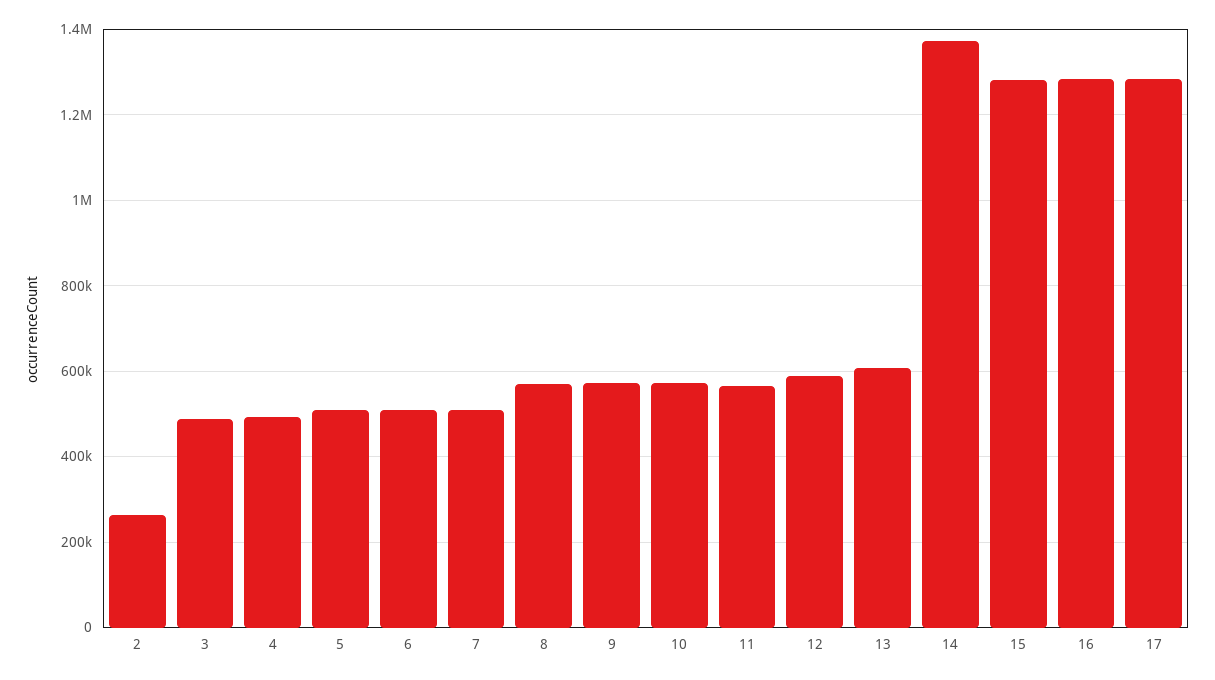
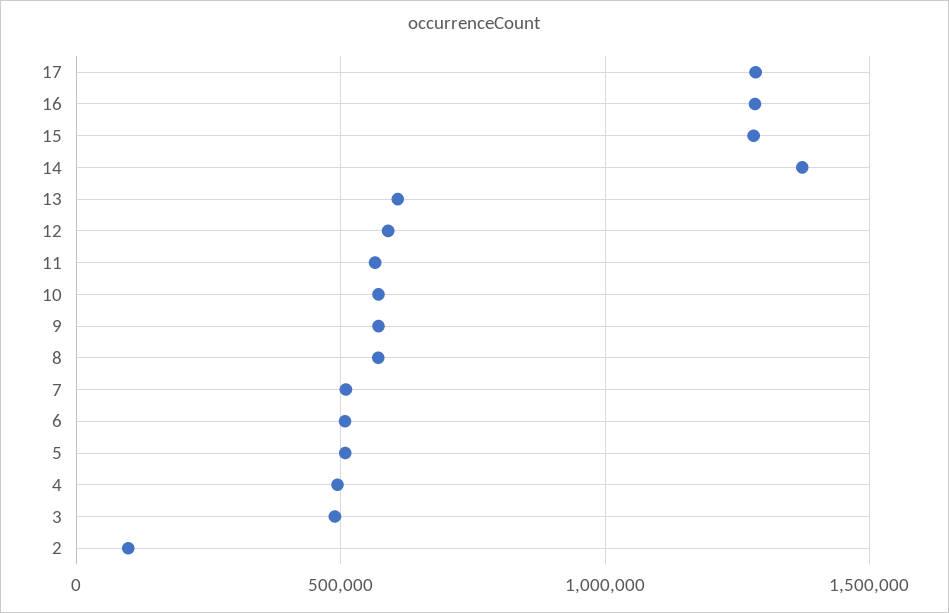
2: 260000 -> 100000

